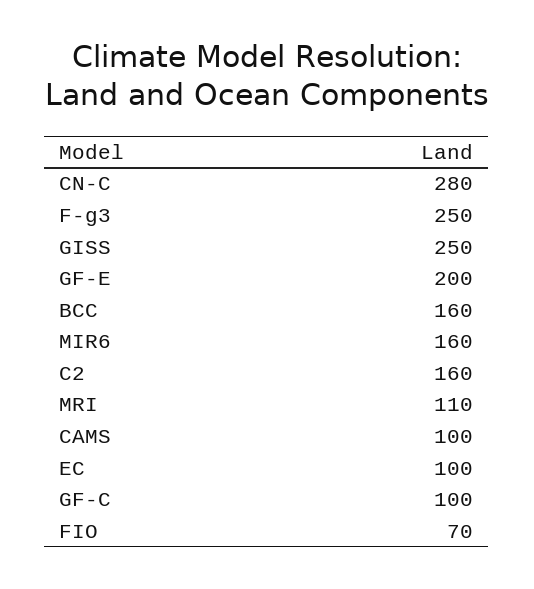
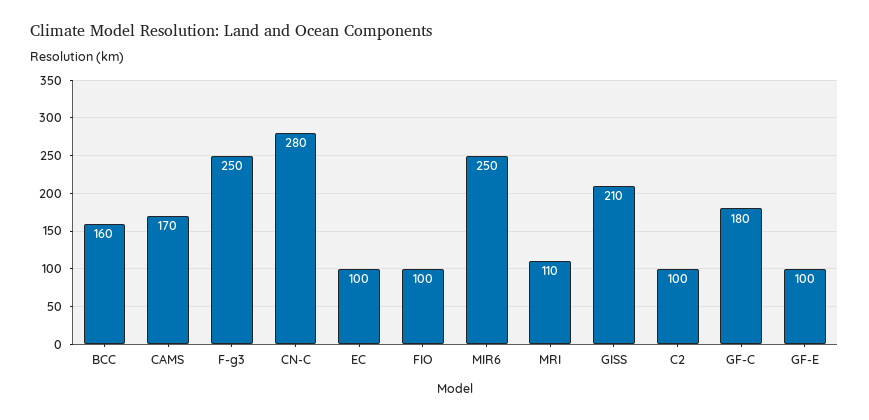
GISS: 250 -> 210
GF-E: 200 -> 100
MIR6: 160 -> 250
C2: 160 -> 100
CAMS: 100 -> 170
GF-C: 100 -> 180
FIO: 70 -> 100

